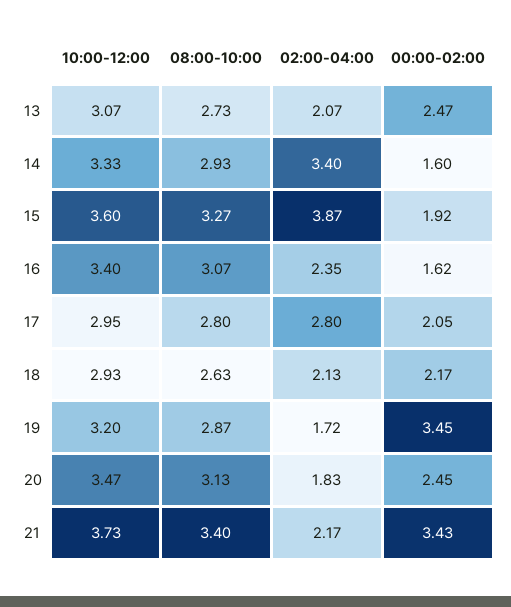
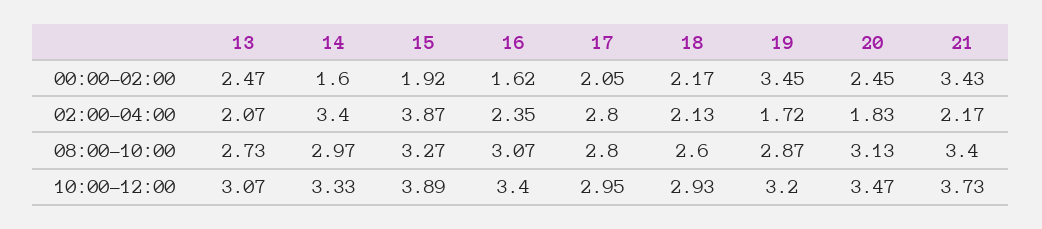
08:00-10:00, 14: 2.93 -> 2.97
10:00-12:00, 15: 3.6 -> 3.89
08:00-10:00, 18: 2.63 -> 2.6

